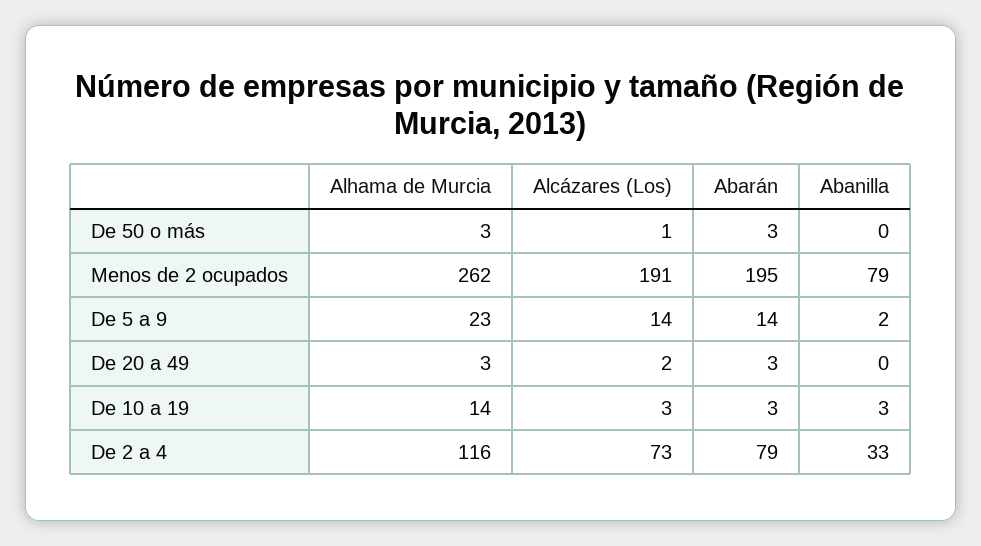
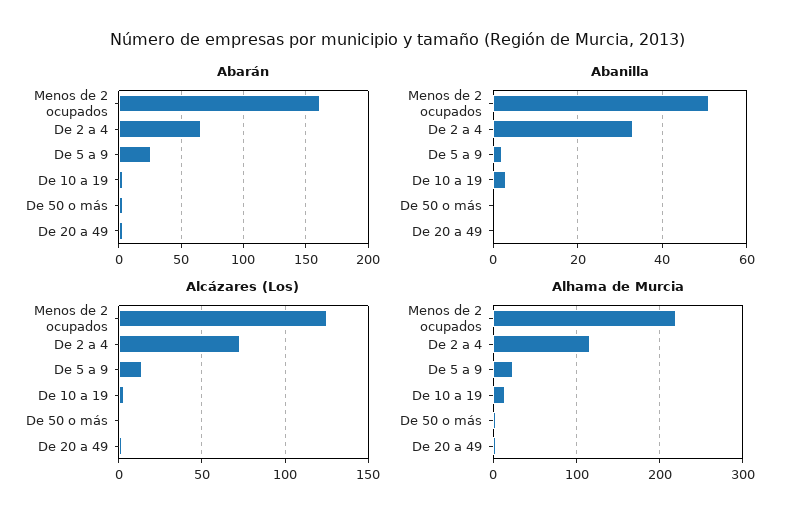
Alhama de Murcia, Menos de 2 ocupados: 262 -> 220
Alcázares (Los), Menos de 2 ocupados: 191 -> 125
Abarán, Menos de 2 ocupados: 195 -> 160
Abanilla, Menos de 2 ocupados: 79 -> 50
Abarán, De 5 a 9: 14 -> 25
Abarán, De 2 a 4: 79 -> 65

